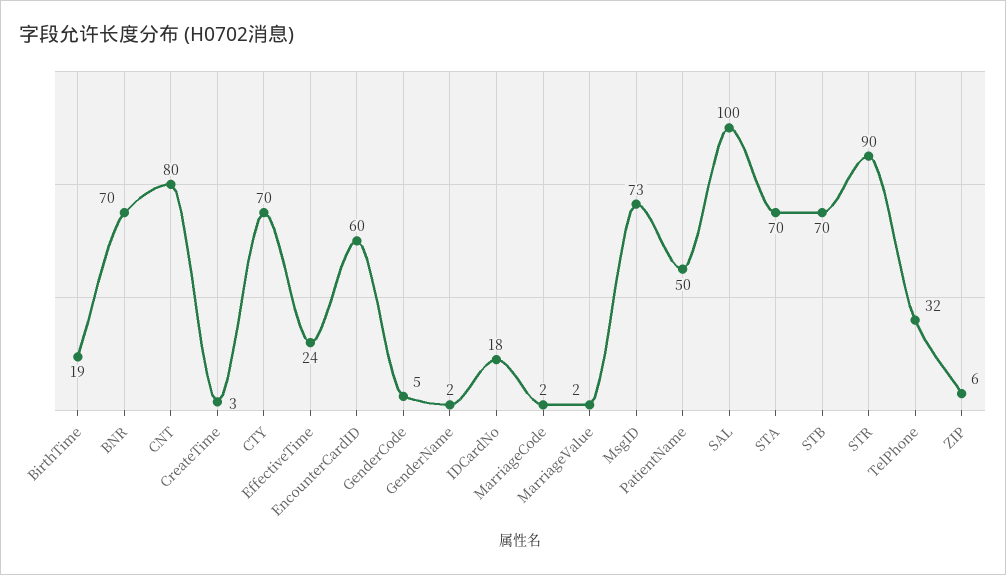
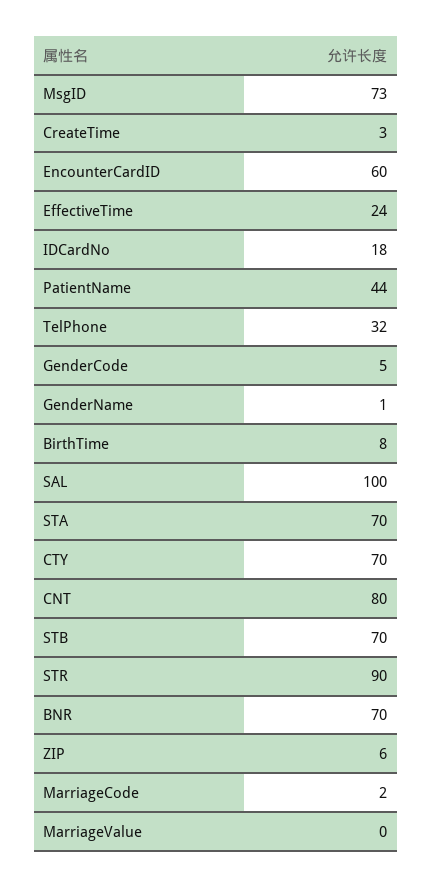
BirthTime: 19 -> 8
GenderName: 2 -> 1
MarriageValue: 2 -> 0
PatientName: 50 -> 44

